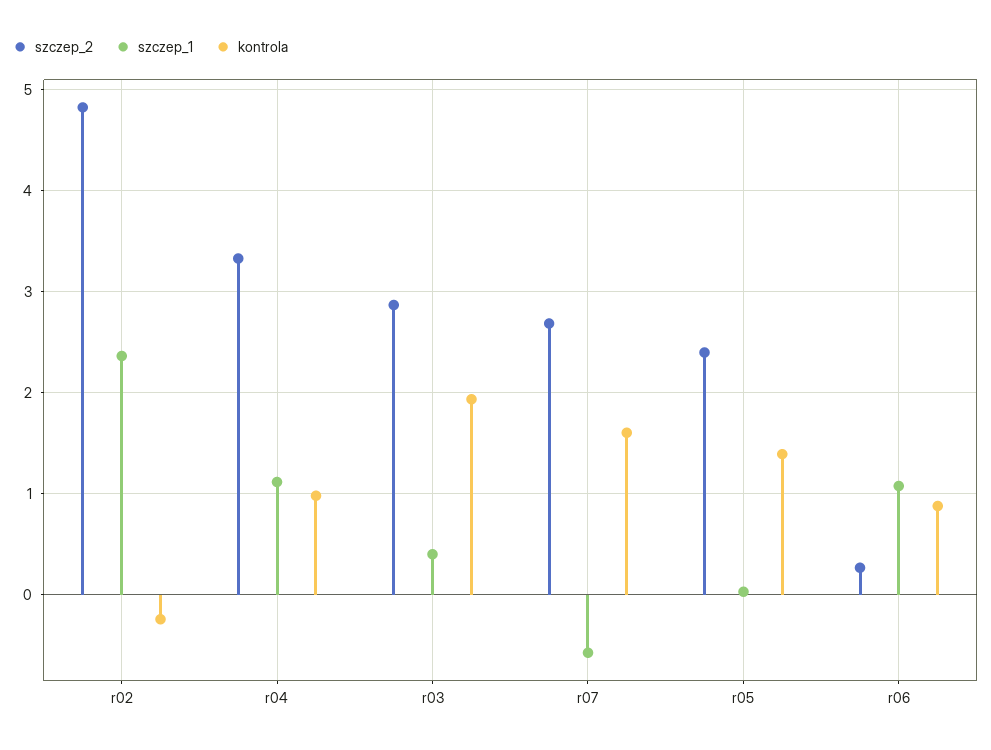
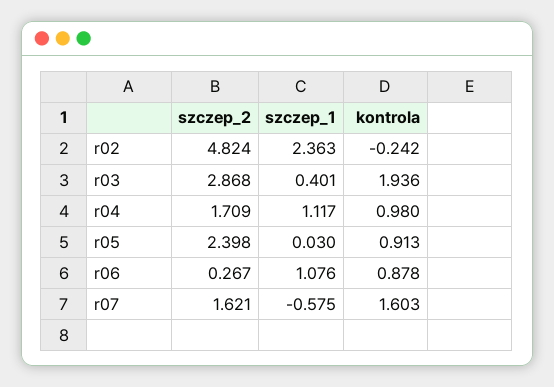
szczep_2, r04: 3.3 -> 1.709
szczep_2, r07: 2.7 -> 1.621
kontrola, r05: 1.4 -> 0.913

